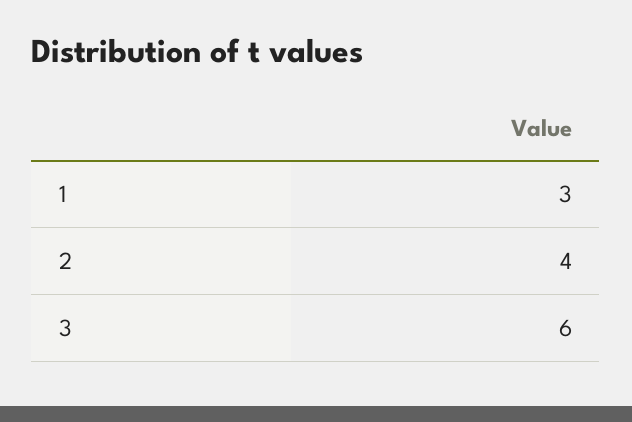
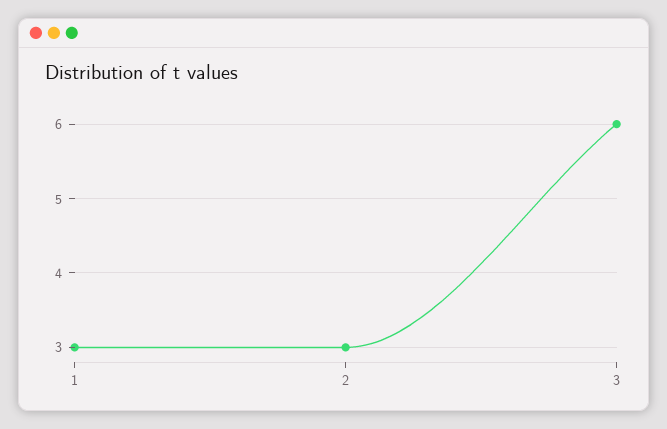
2: 4 -> 3

